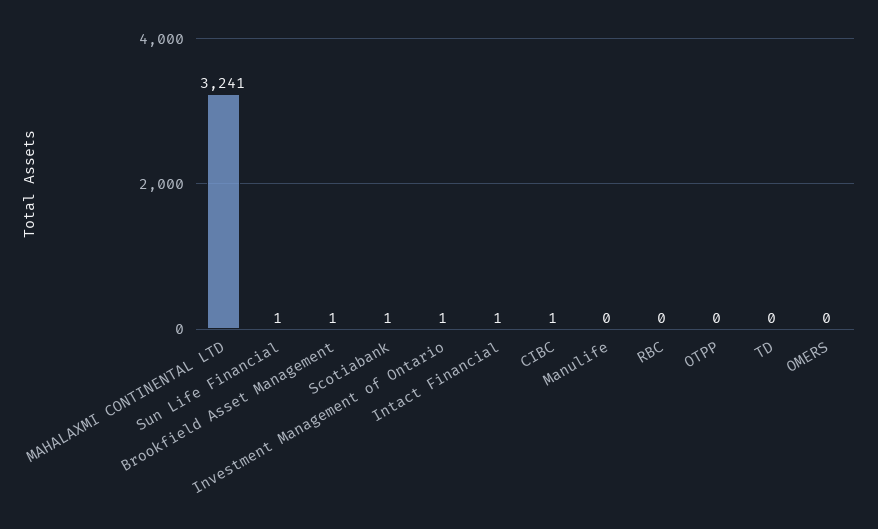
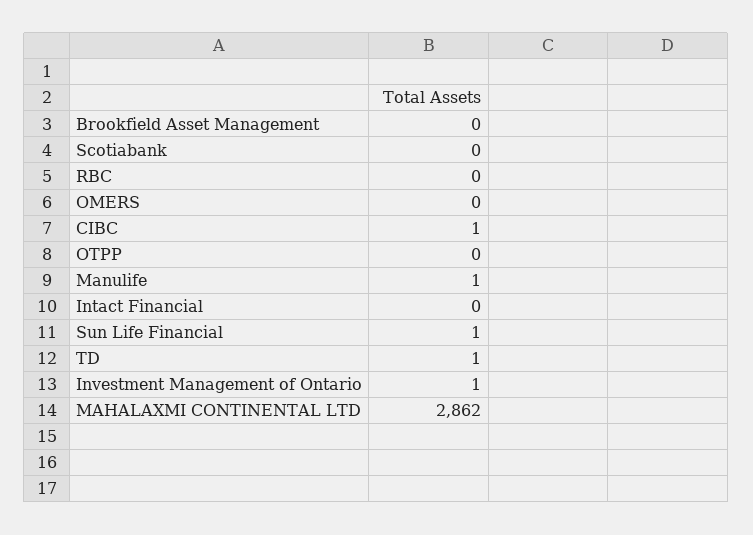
MAHALAXMI CONTINENTAL LTD: 3241 -> 2862
Brookfield Asset Management: 1 -> 0
Scotiabank: 1 -> 0
Intact Financial: 1 -> 0
Manulife: 0 -> 1
TD: 0 -> 1

